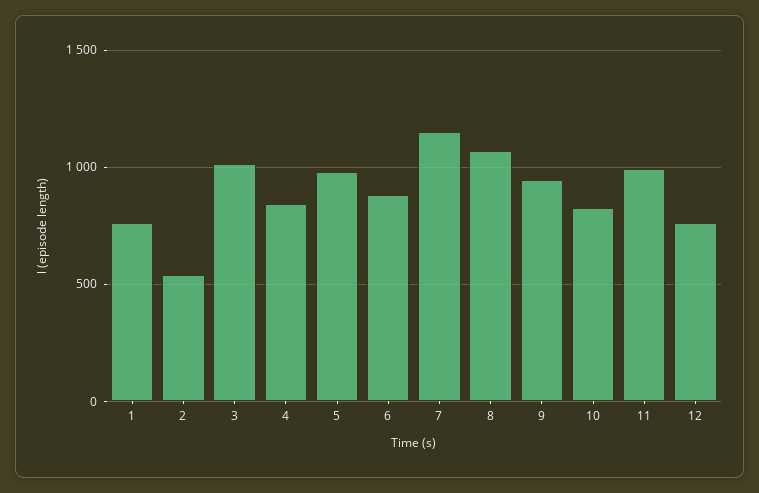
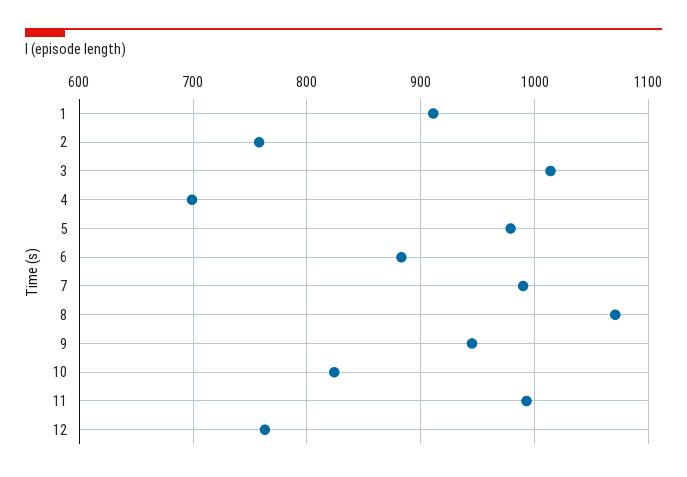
1: 750 -> 910
2: 550 -> 760
4: 850 -> 700
7: 1150 -> 990

